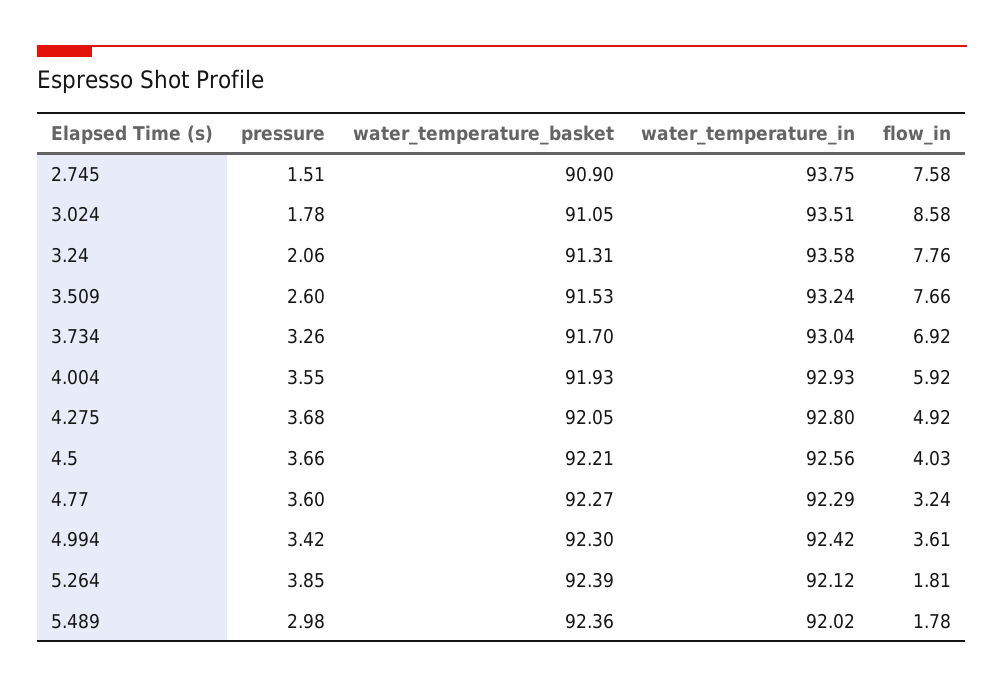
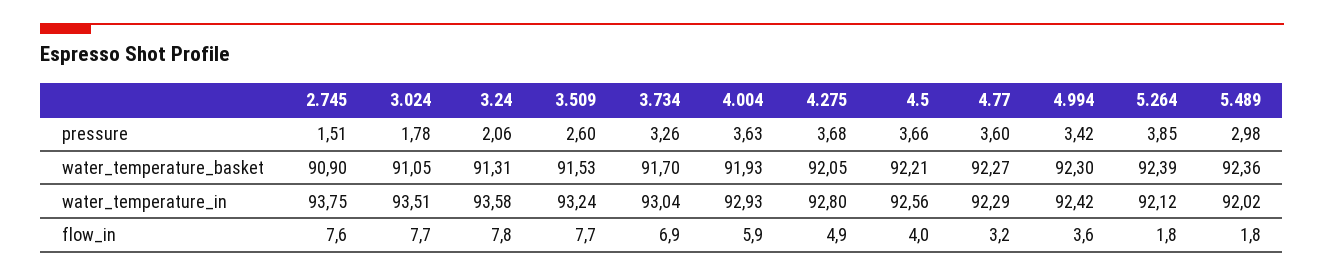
flow_in, 3.024: 8.58 -> 7.7
pressure, 4.004: 3.55 -> 3.63

